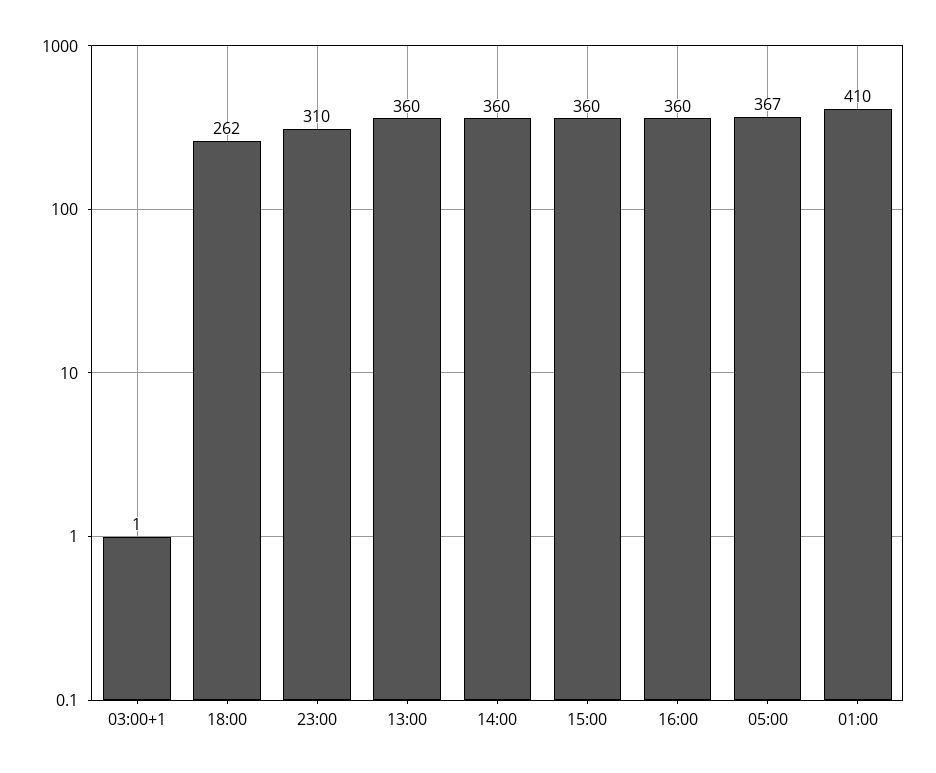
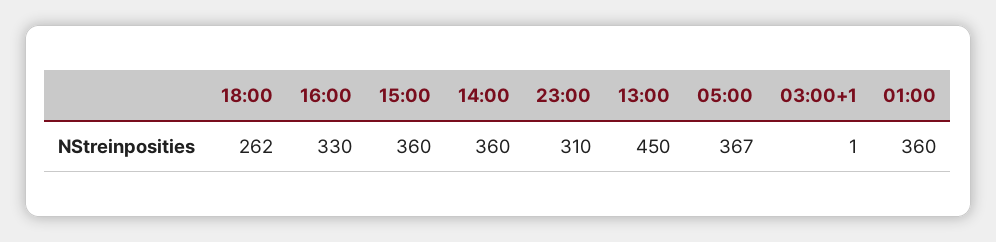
13:00: 360 -> 450
16:00: 360 -> 330
01:00: 410 -> 360

